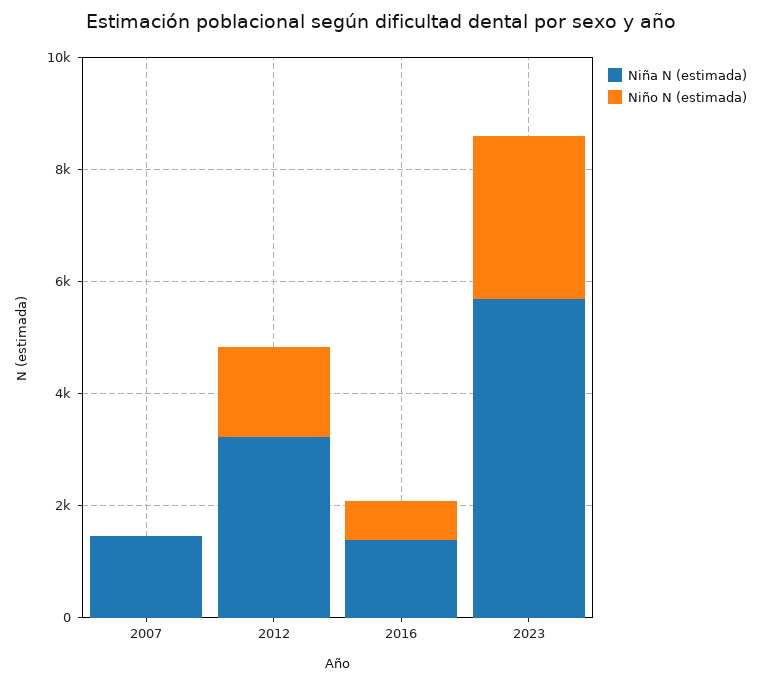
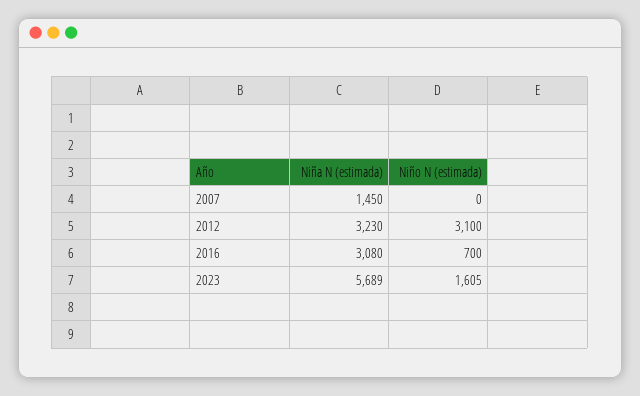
Niño N (estimada), 2012: 1500 -> 3100
Niña N (estimada), 2016: 1500 -> 3080
Niño N (estimada), 2023: 3000 -> 1605

